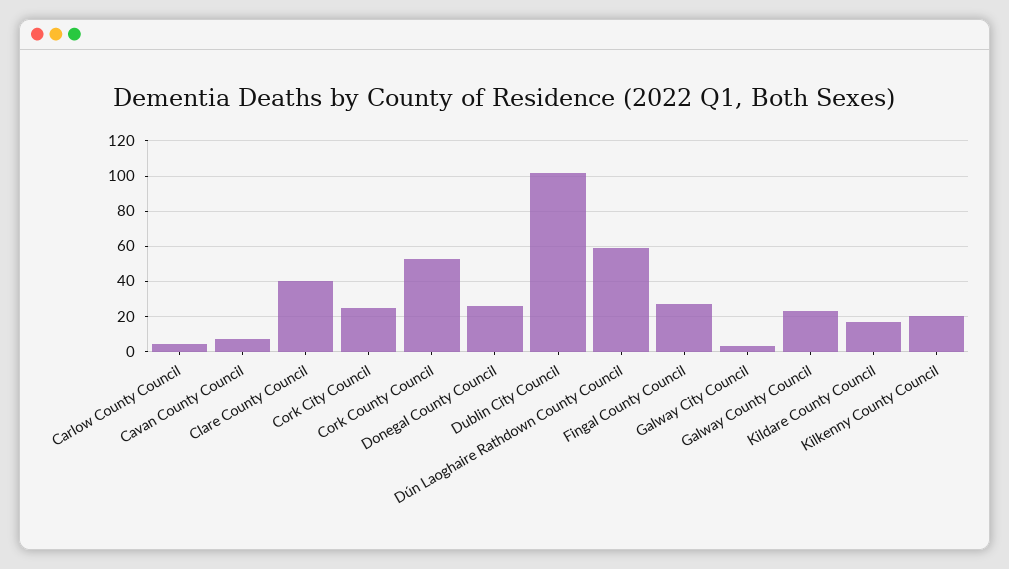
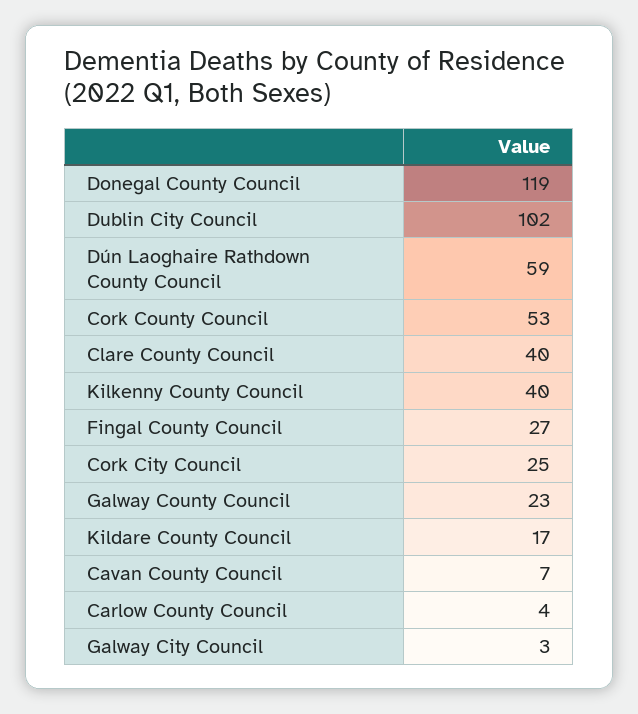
Donegal County Council: 25 -> 119
Kilkenny County Council: 20 -> 40

